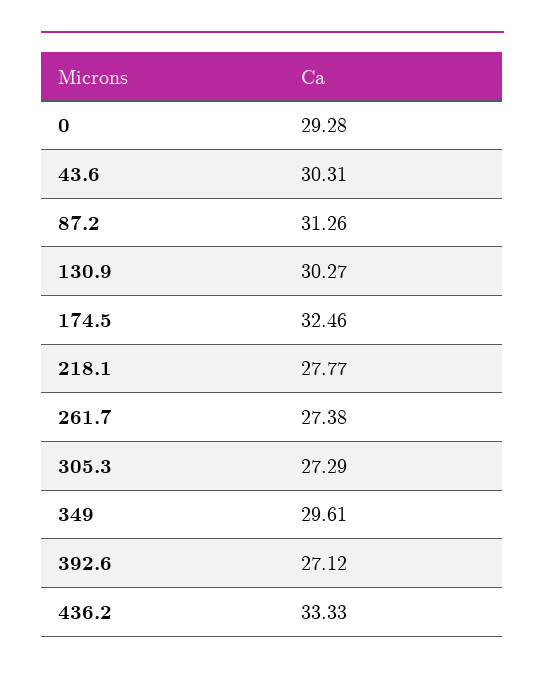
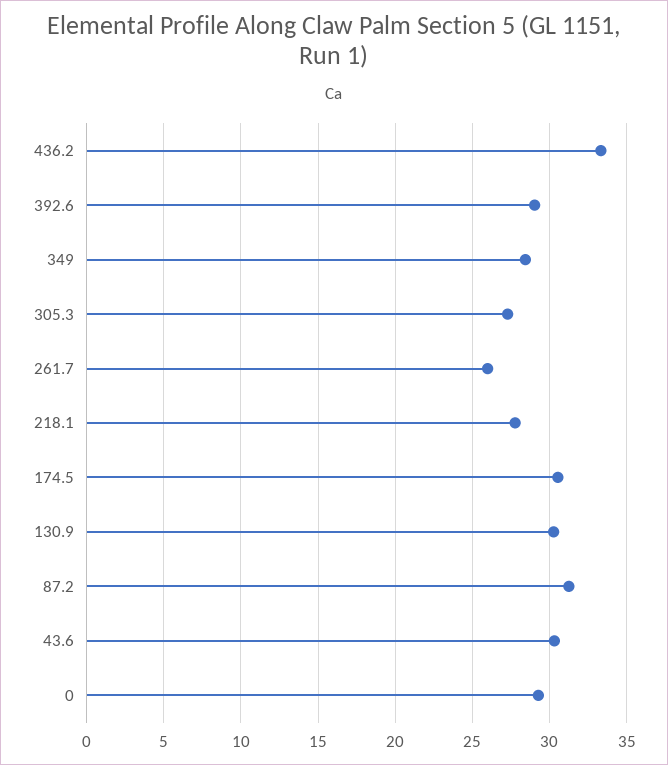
174.5: 32.46 -> 30.5
261.7: 27.38 -> 26
349: 29.61 -> 28.5
392.6: 27.12 -> 29

